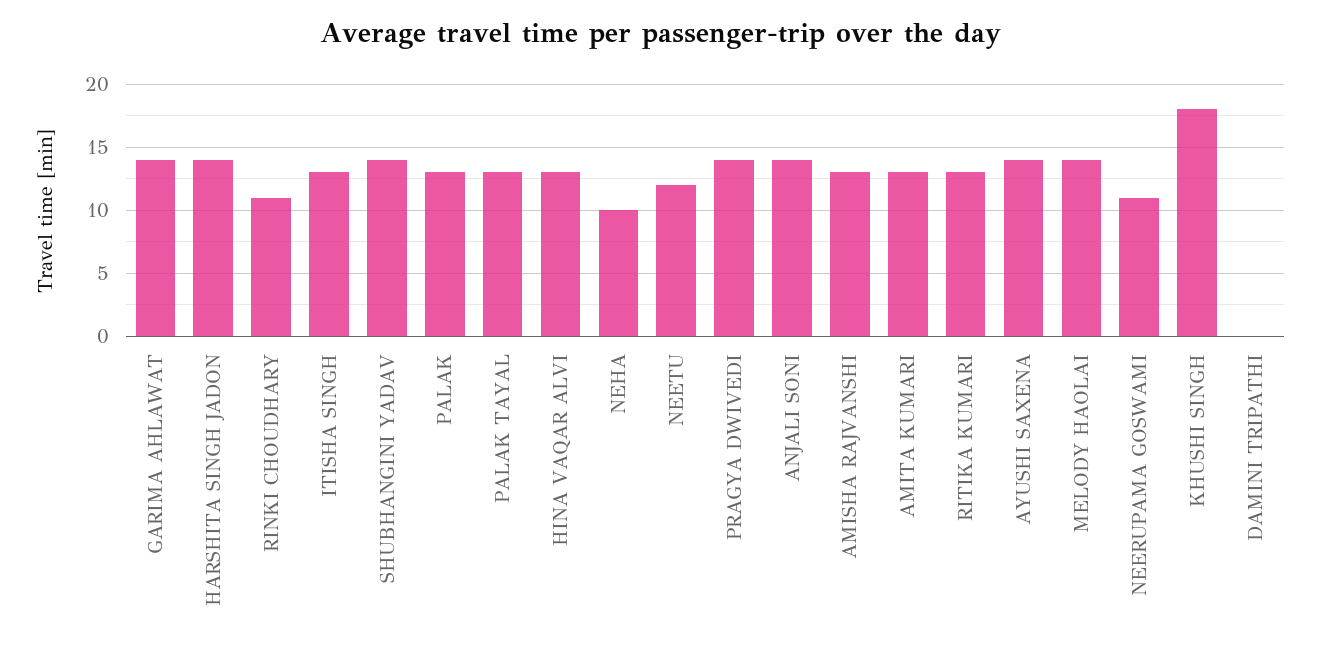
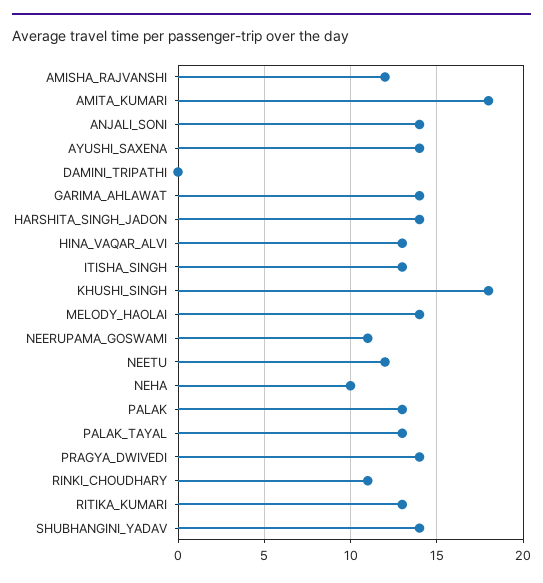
AMISHA RAJVANSHI: 13 -> 12
AMITA KUMARI: 13 -> 18

